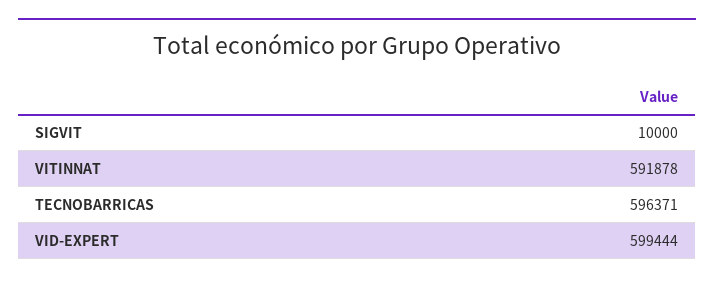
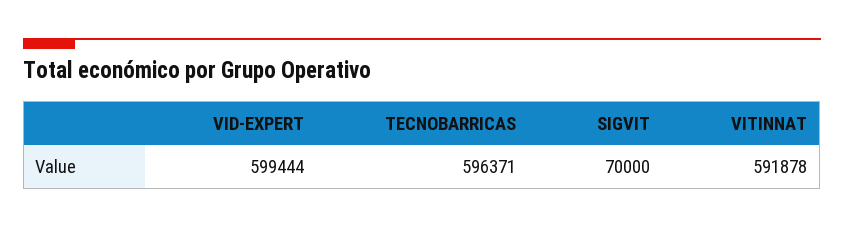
SIGVIT: 10000 -> 70000

